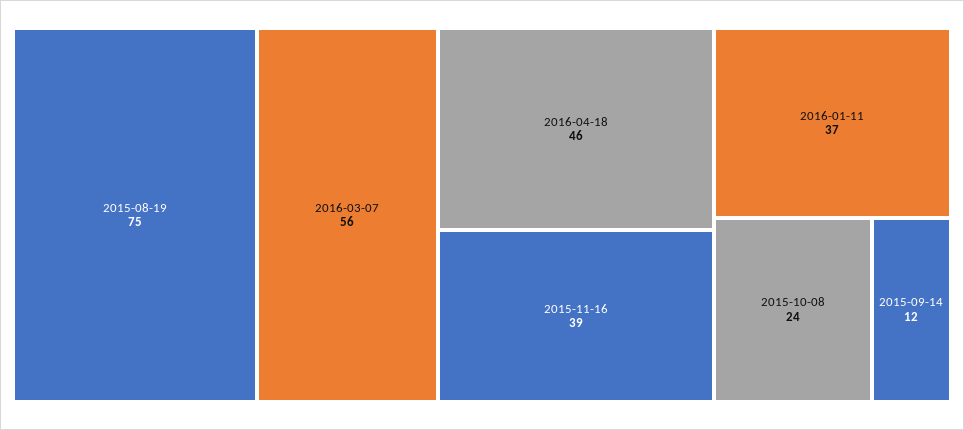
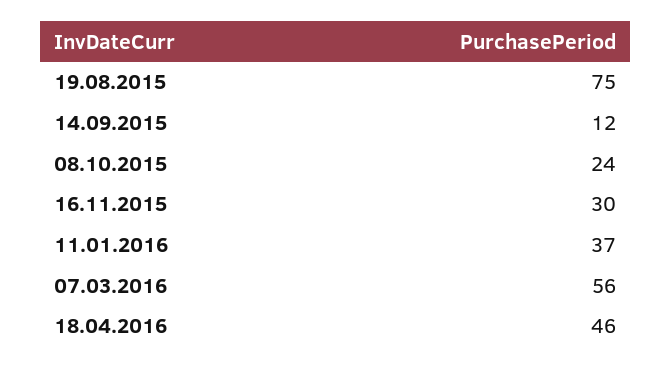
2015-11-16: 39 -> 30

